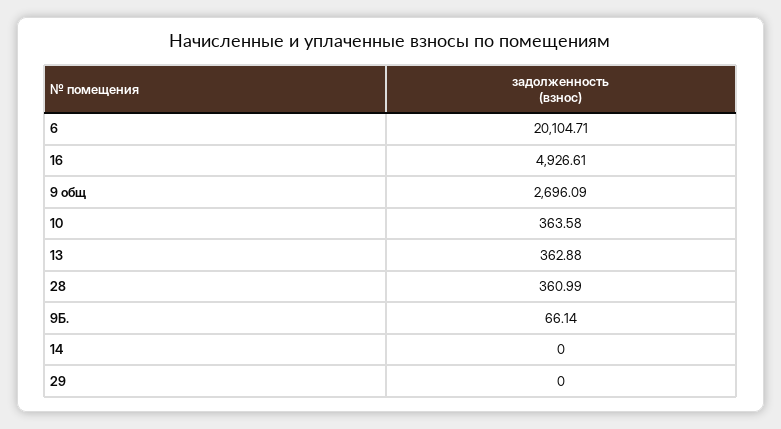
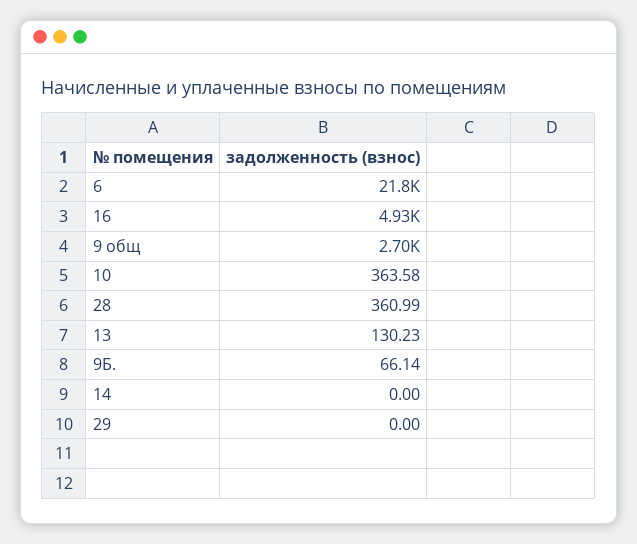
6: 20104.71 -> 21800
13: 362.88 -> 130.23

